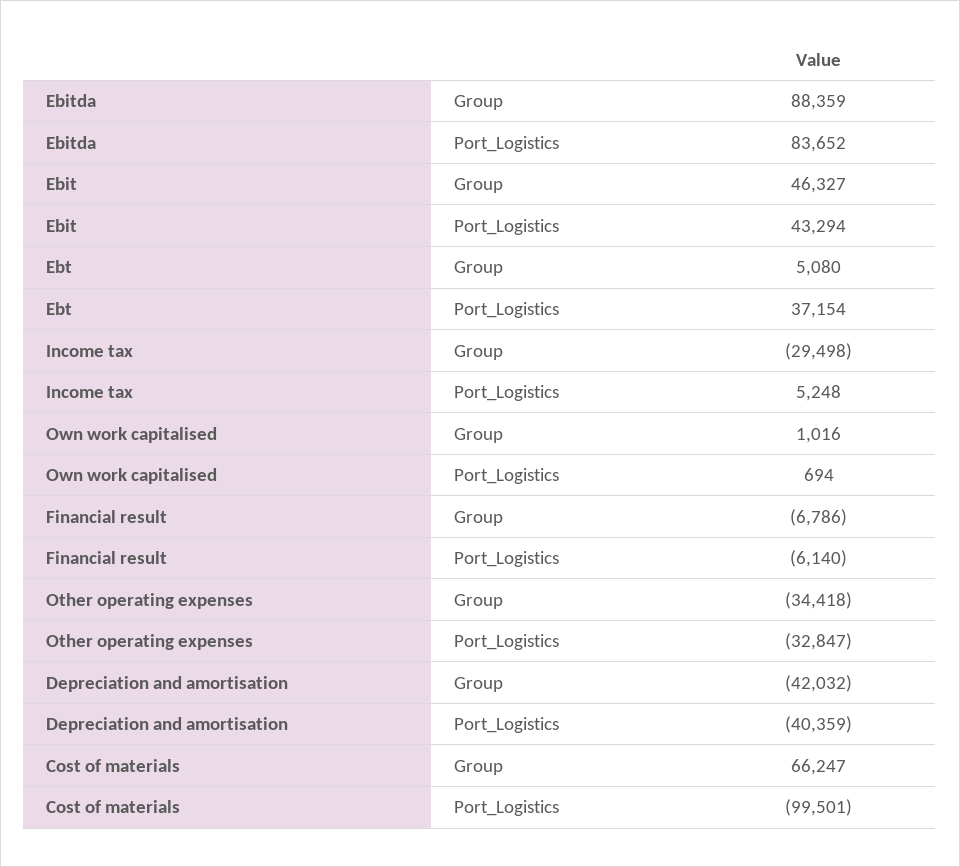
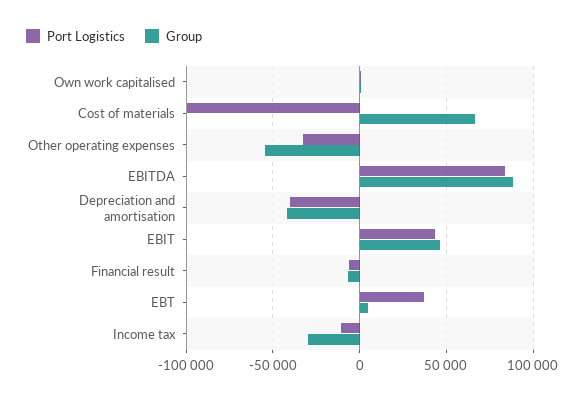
Port_Logistics, Income tax: 5248 -> -10000
Group, Other operating expenses: -34418 -> -55000

